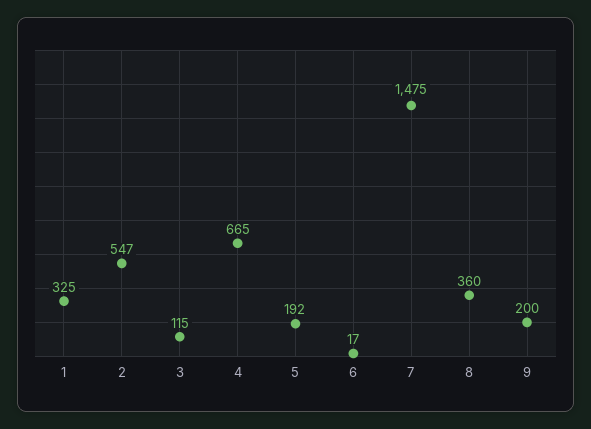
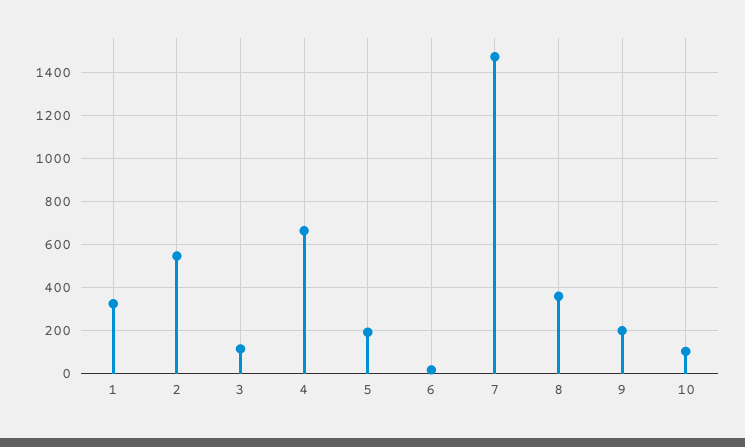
10: none -> 100

